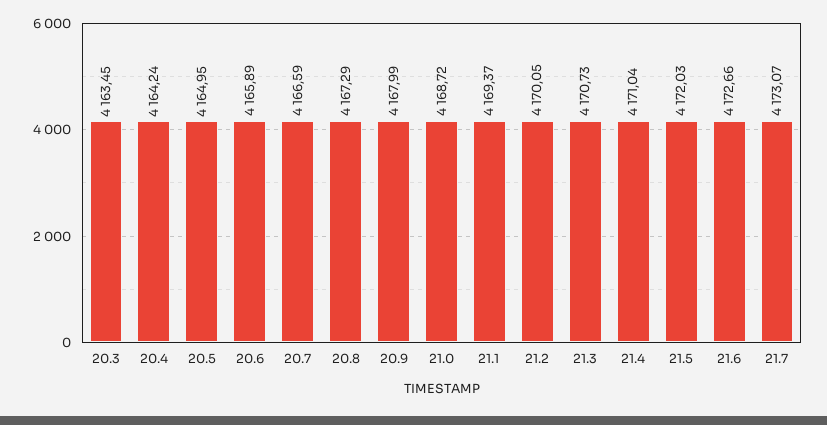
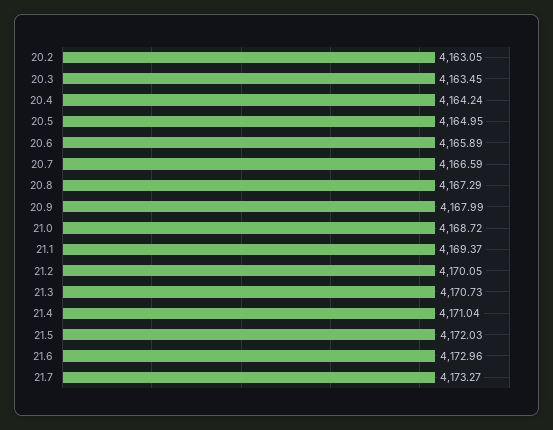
21.6: 4172.66 -> 4172.96
21.7: 4173.07 -> 4173.27
20.2: none -> 4163.05

